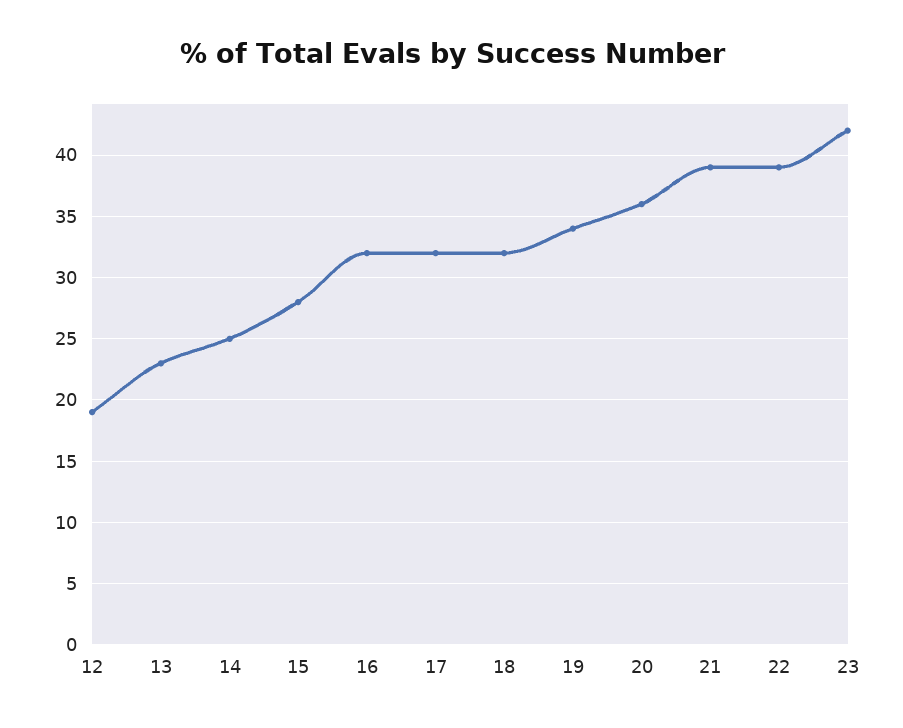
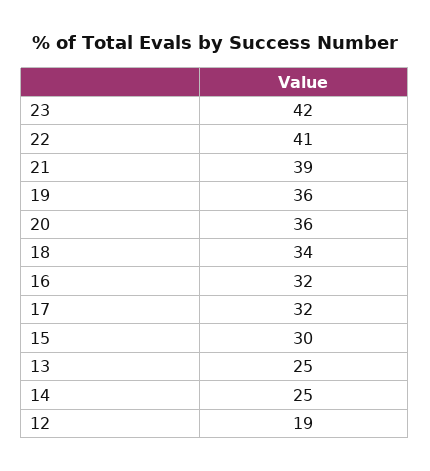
13: 23 -> 25
15: 28 -> 30
18: 32 -> 34
19: 34 -> 36
22: 39 -> 41

